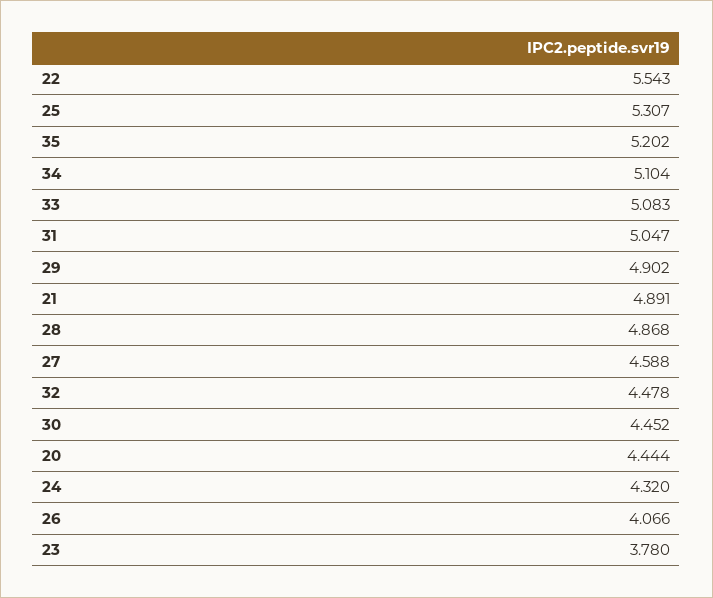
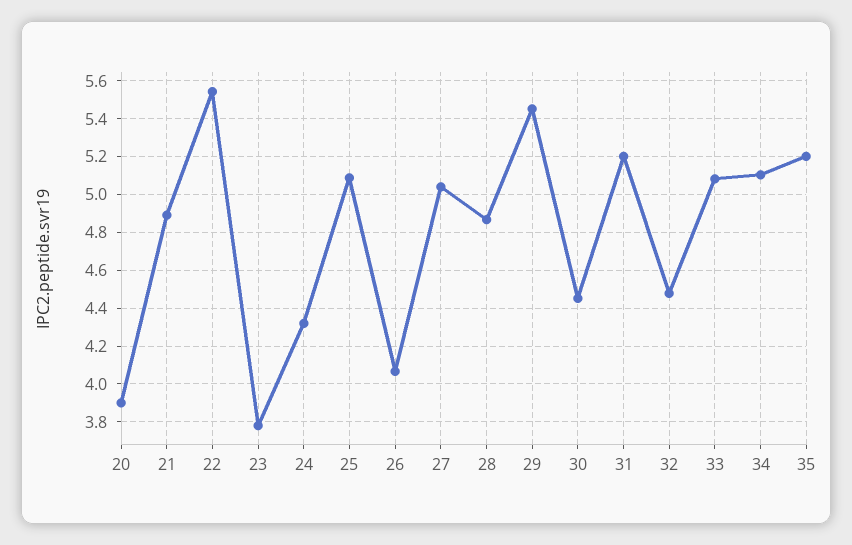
25: 5.307 -> 5.1
31: 5.047 -> 5.2
29: 4.902 -> 5.45
27: 4.588 -> 5.05
20: 4.444 -> 3.9

